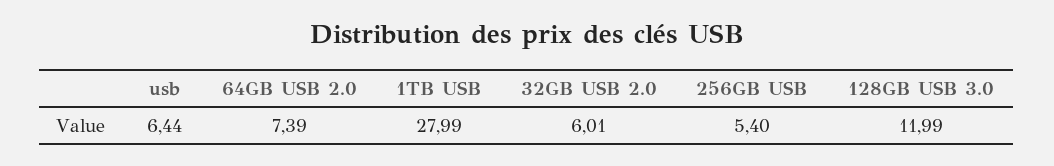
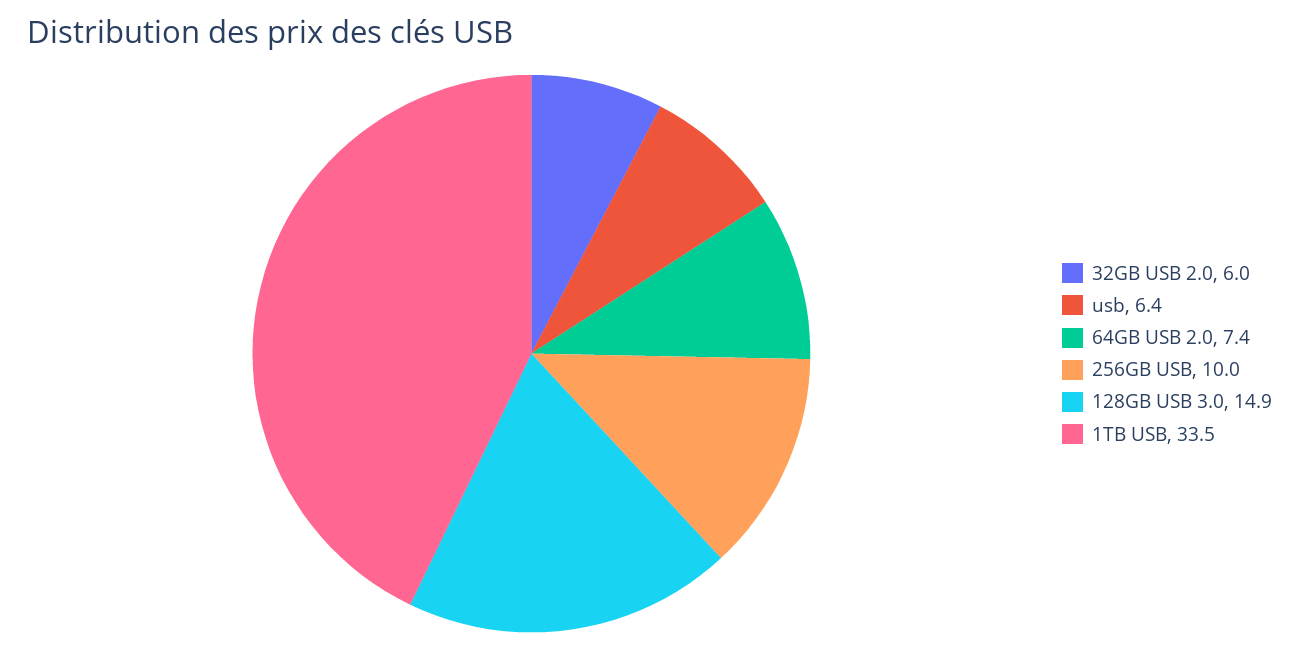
1TB USB: 27.99 -> 33.5
256GB USB: 5.4 -> 10
128GB USB 3.0: 11.99 -> 14.9

